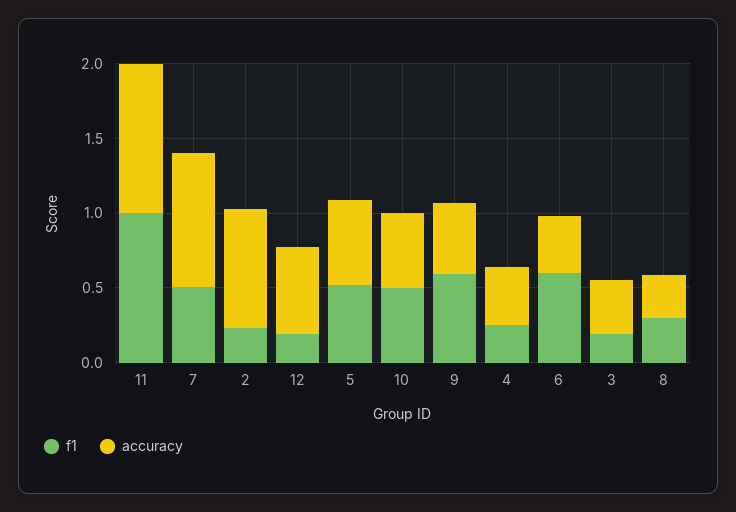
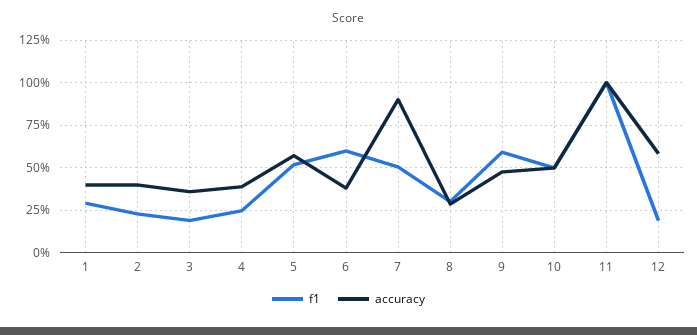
accuracy, 2: 0.8 -> 0.4
f1, 1: none -> 0.3
accuracy, 1: none -> 0.4

